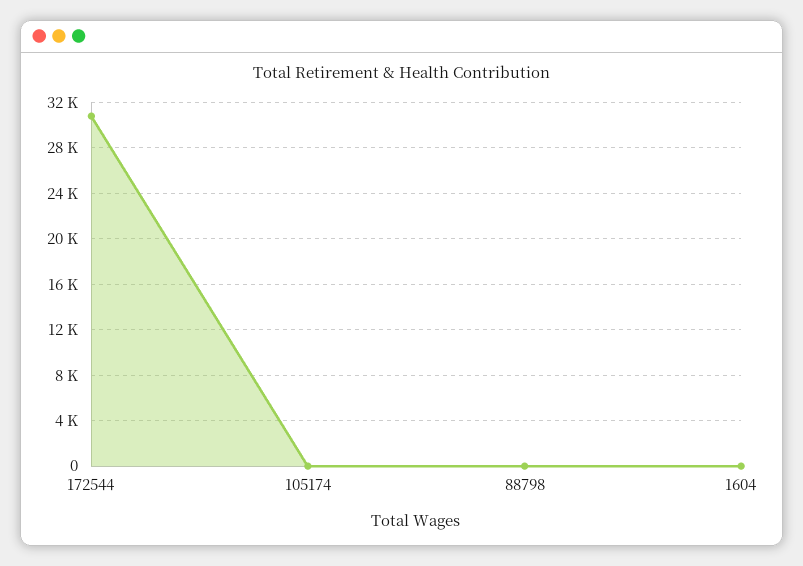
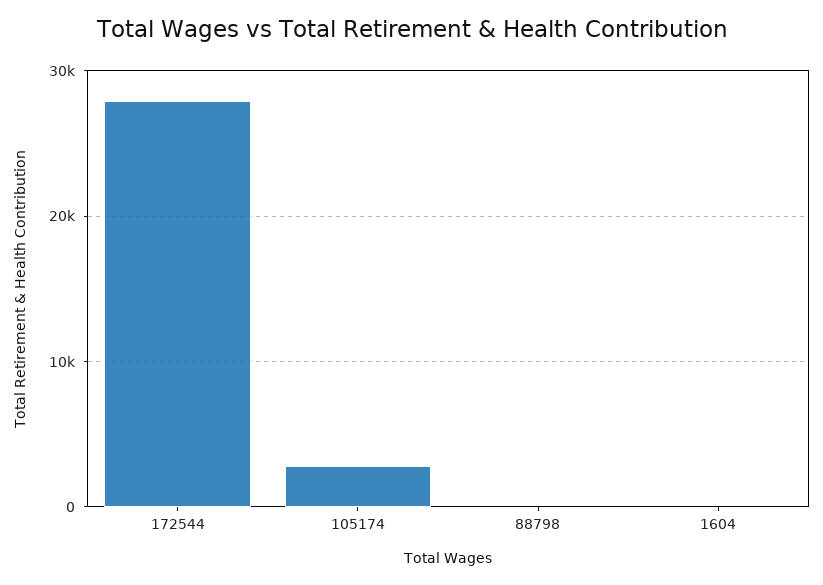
172544: 31000 -> 28000
105174: 0 -> 3000

